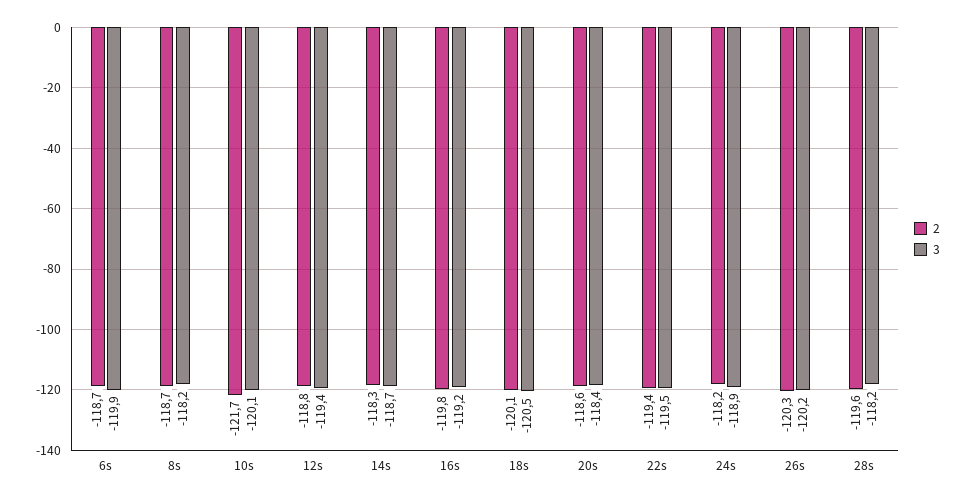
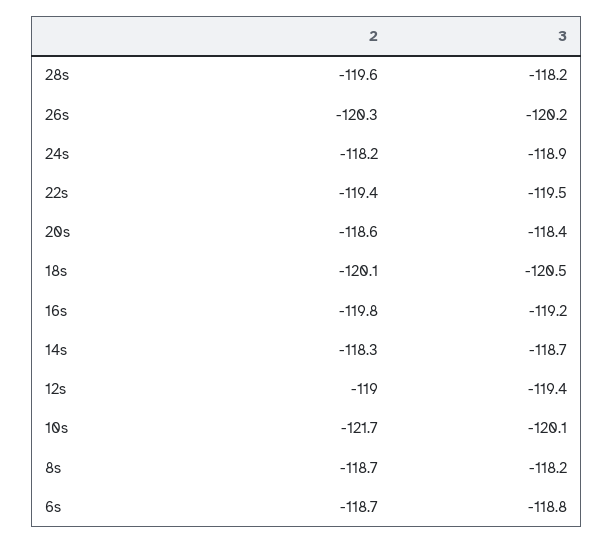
3, 6s: -119.9 -> -118.8
2, 12s: -118.8 -> -119

